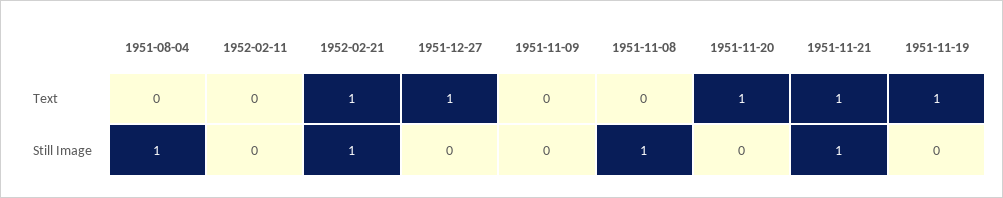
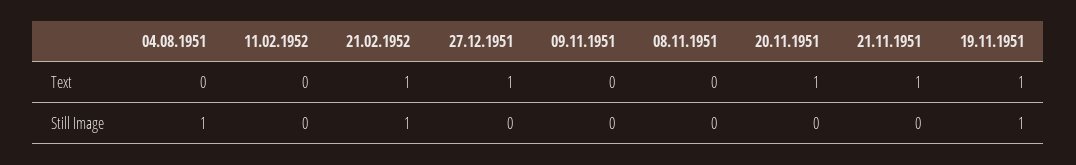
1951-11-08, Still Image: 1 -> 0
1951-11-21, Still Image: 1 -> 0
1951-11-19, Still Image: 0 -> 1

